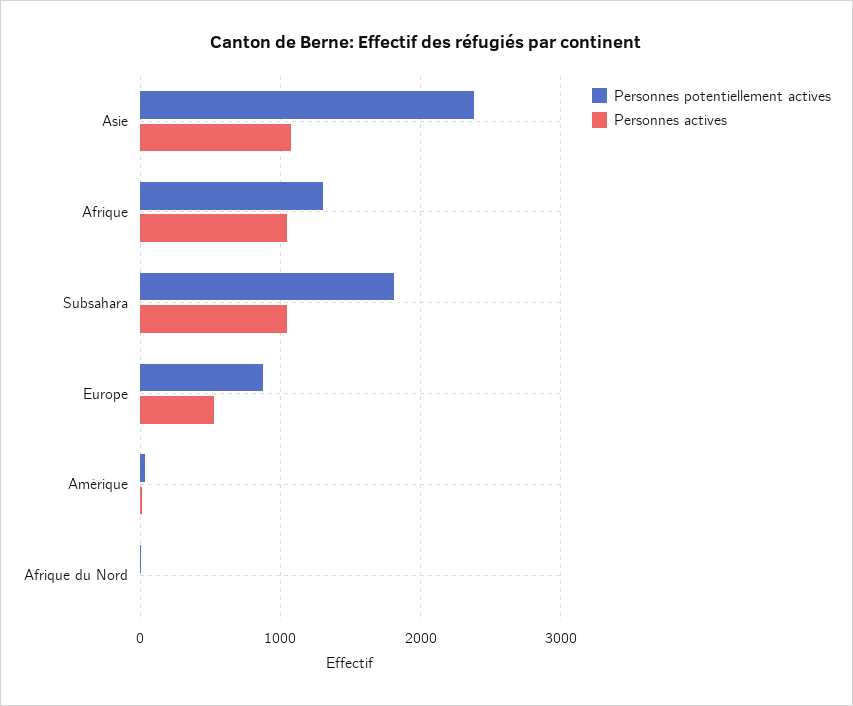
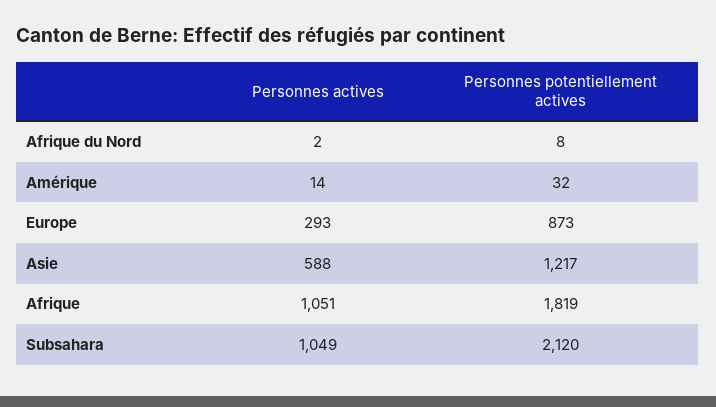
Personnes potentiellement actives, Asie: 2400 -> 1217
Personnes actives, Asie: 1100 -> 588
Personnes potentiellement actives, Afrique: 1300 -> 1819
Personnes potentiellement actives, Subsahara: 1800 -> 2120
Personnes actives, Europe: 500 -> 293

